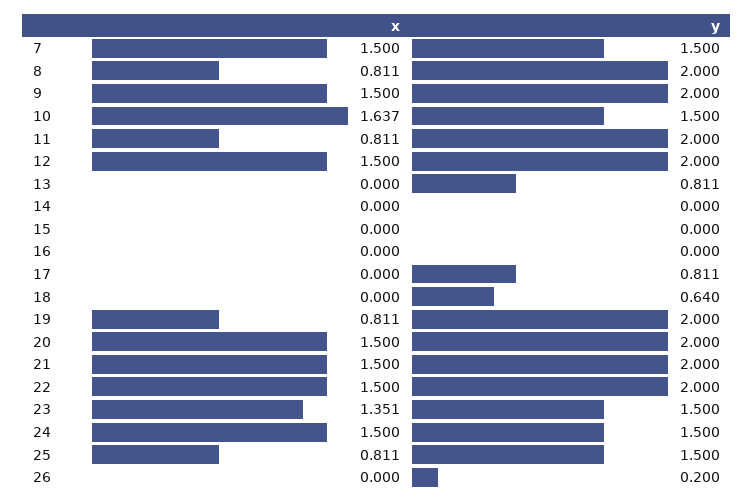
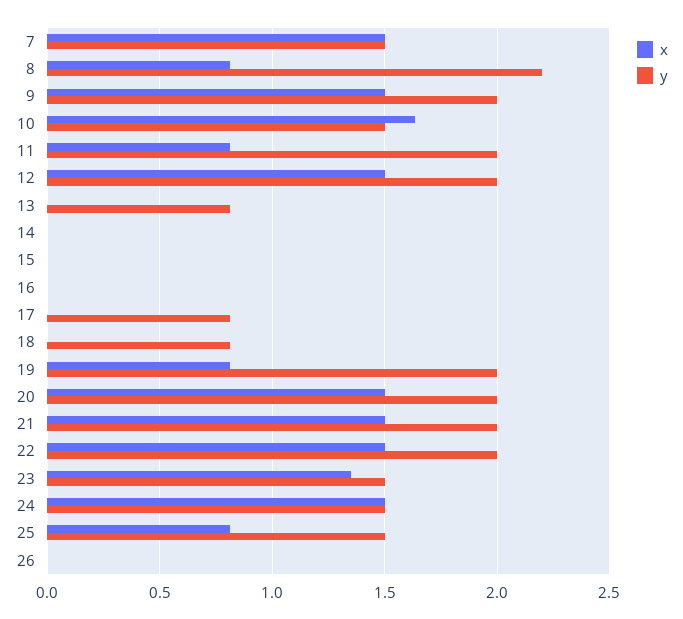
y, 8: 2 -> 2.2
y, 18: 0.64 -> 0.8
y, 26: 0.2 -> 0

